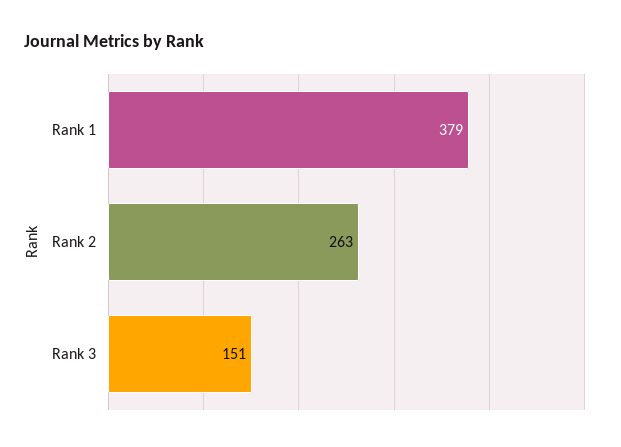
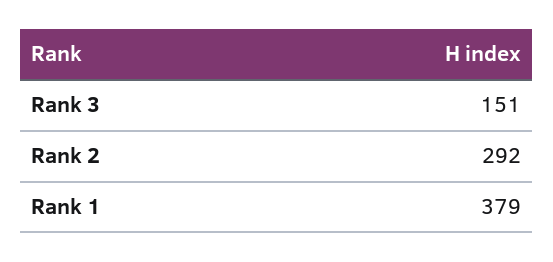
Rank 2: 263 -> 292

